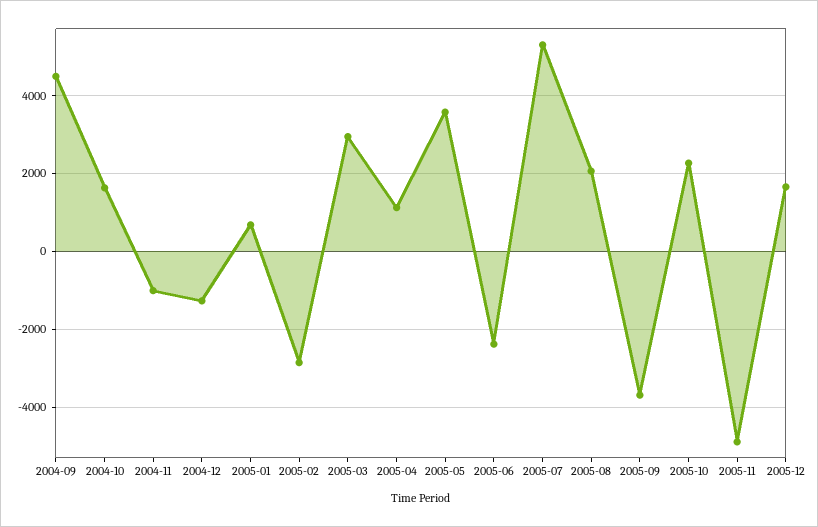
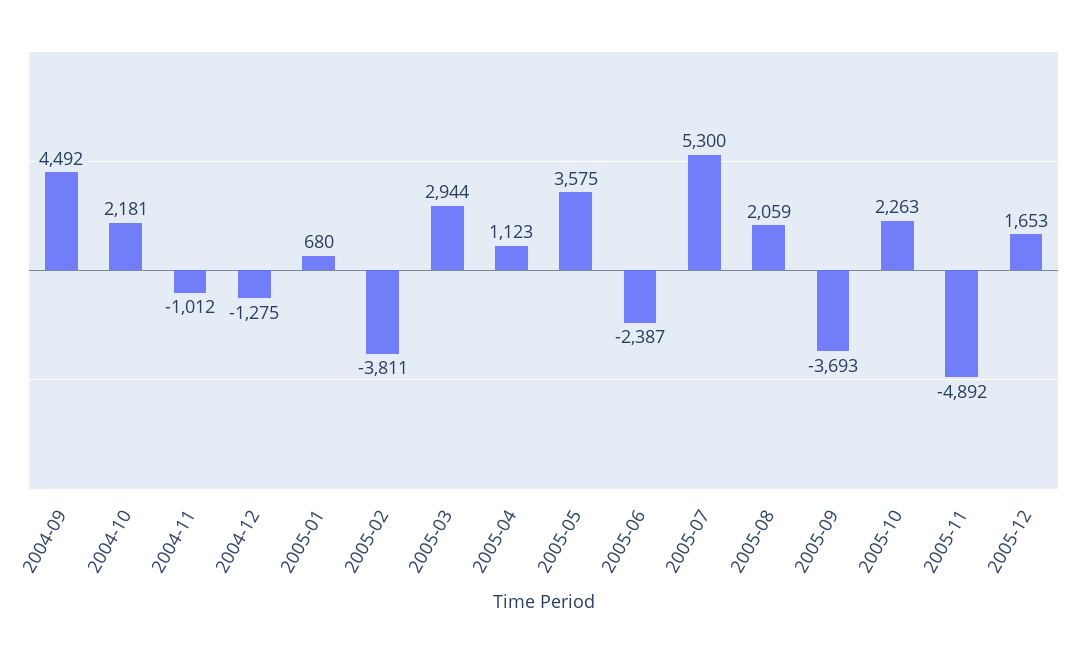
2004-10: 1600 -> 2181
2005-02: -2800 -> -3811

